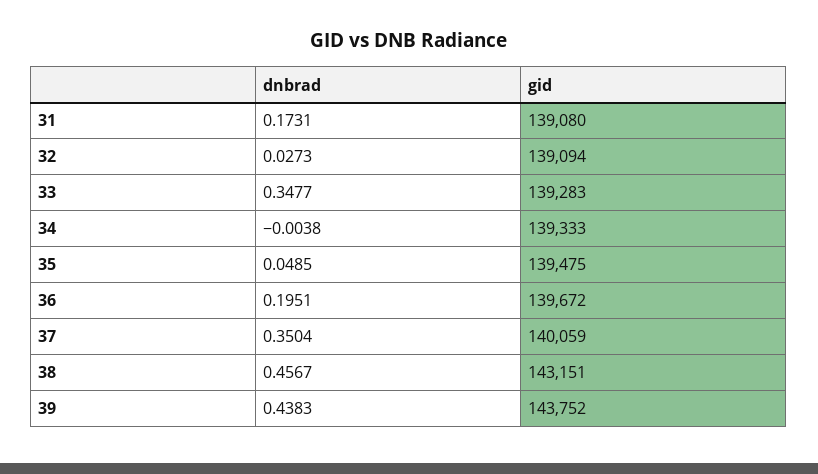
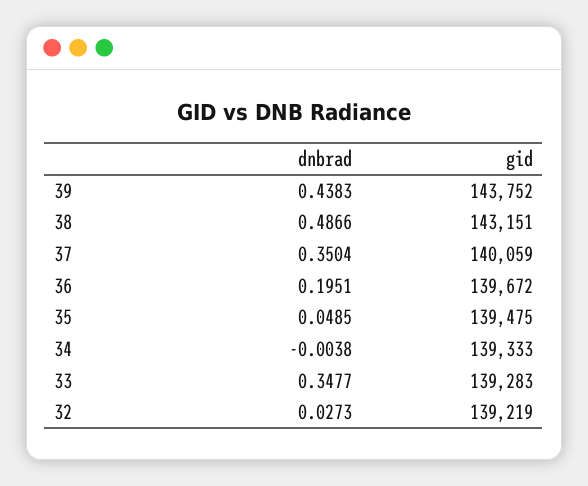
dnbrad, 31: 0.1731 -> none
gid, 31: 139080 -> none
gid, 32: 139094 -> 139219
dnbrad, 38: 0.4567 -> 0.4866

